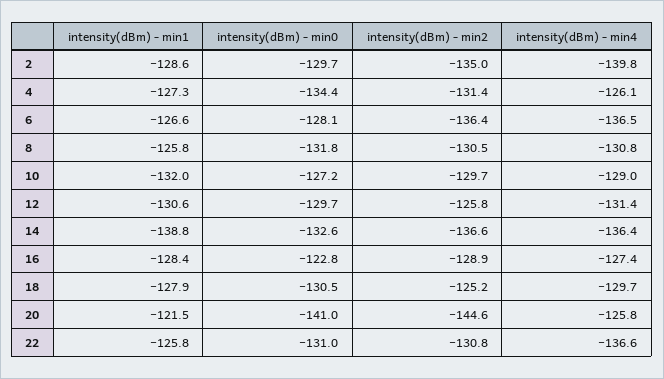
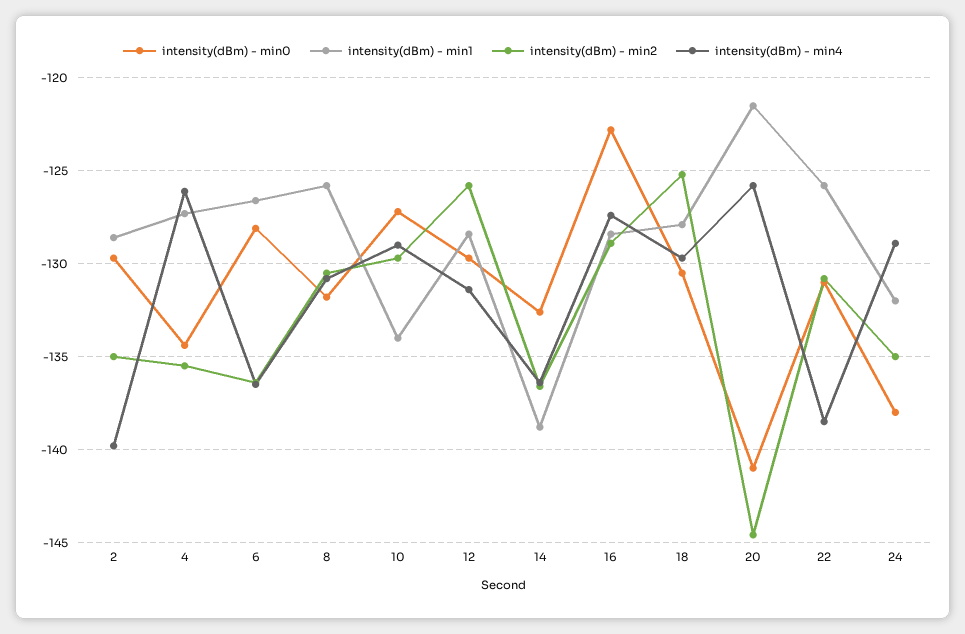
intensity(dBm) - min2, 4: -131.4 -> -135.5
intensity(dBm) - min1, 10: -132 -> -134
intensity(dBm) - min1, 12: -130.6 -> -128.5
intensity(dBm) - min4, 22: -136.6 -> -138.5
intensity(dBm) - min0, 24: none -> -138
intensity(dBm) - min1, 24: none -> -132
intensity(dBm) - min2, 24: none -> -135
intensity(dBm) - min4, 24: none -> -129

